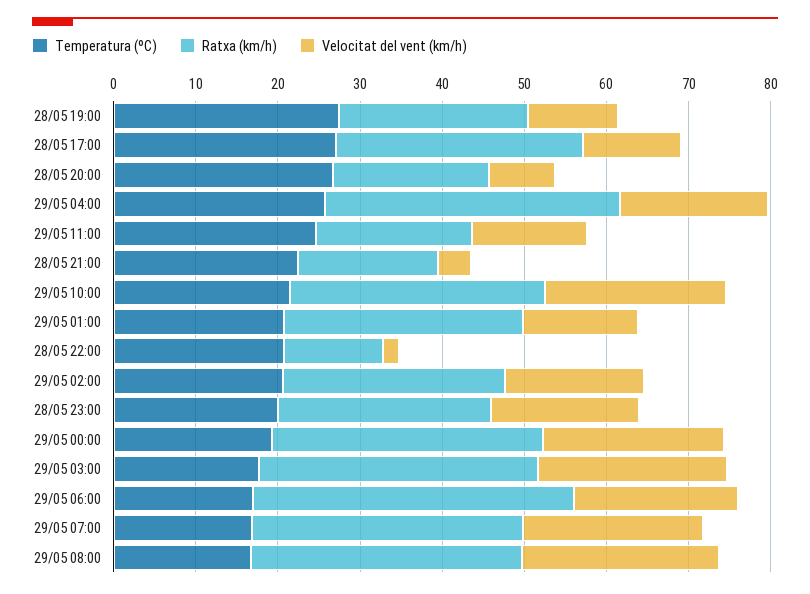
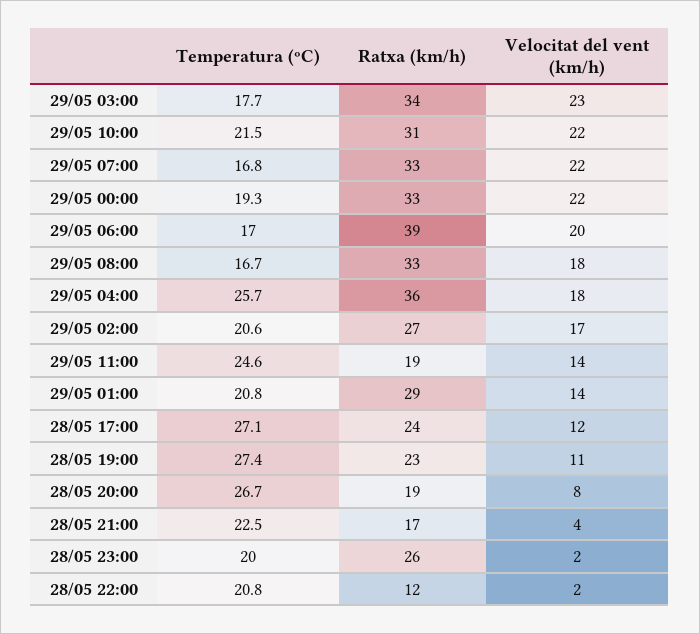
Ratxa (km/h), 28/05 17:00: 30 -> 24
Velocitat del vent (km/h), 28/05 23:00: 18 -> 2
Velocitat del vent (km/h), 29/05 08:00: 24 -> 18

